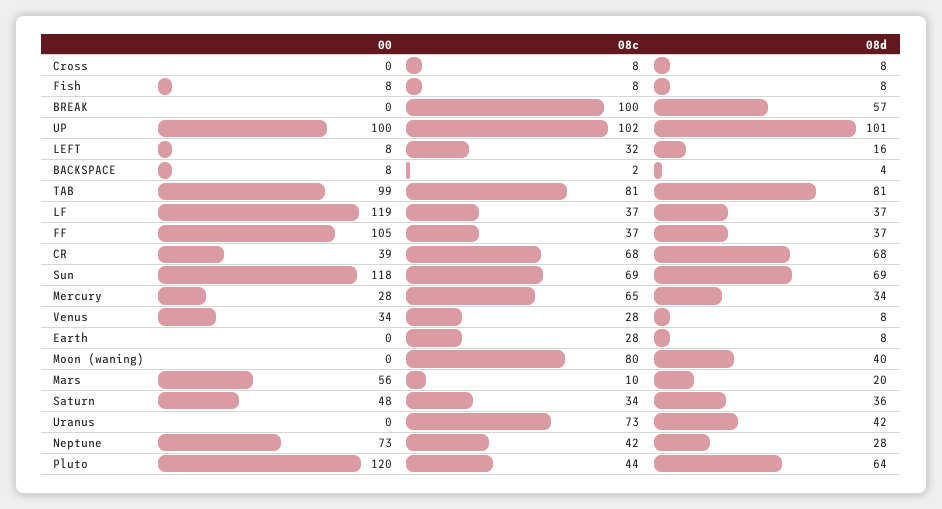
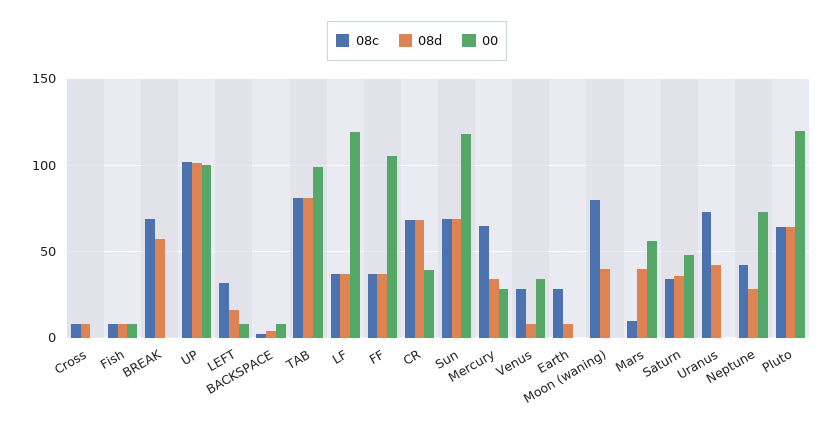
08c, BREAK: 100 -> 70
08d, Mars: 20 -> 40
08c, Pluto: 44 -> 65

